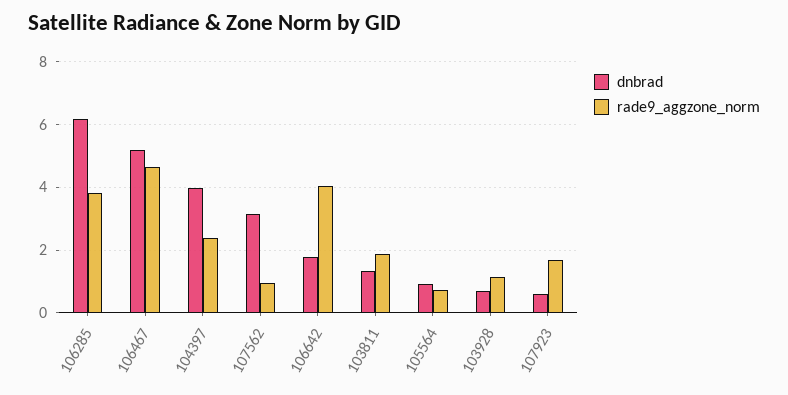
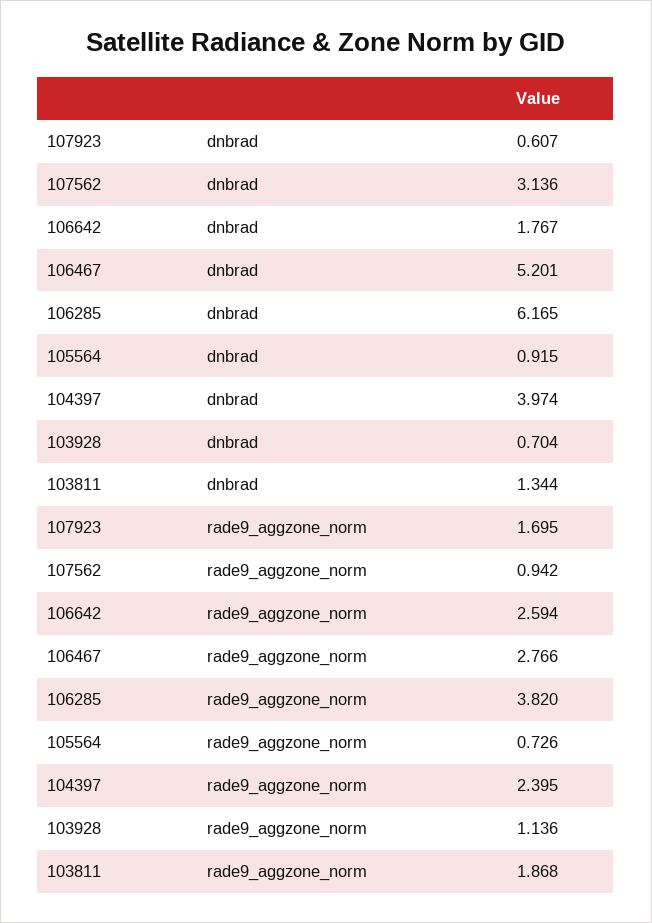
rade9_aggzone_norm, 106467: 4.6 -> 2.766
rade9_aggzone_norm, 106642: 4 -> 2.594

